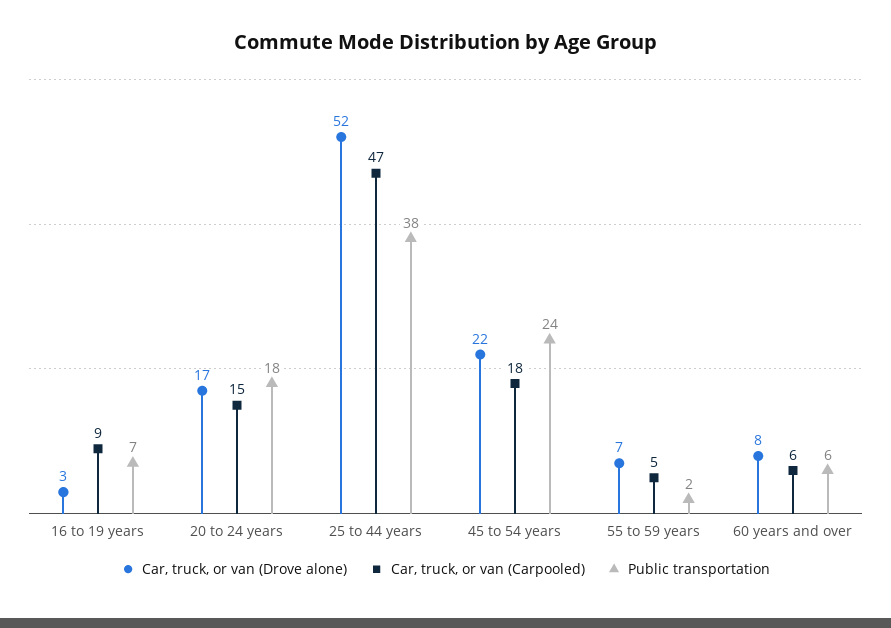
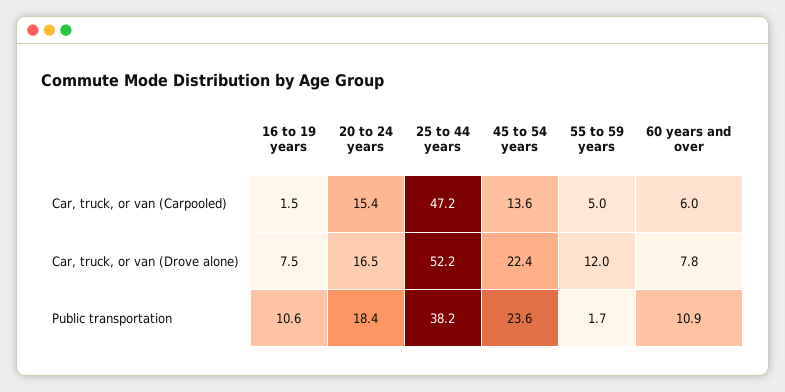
Car, truck, or van (Drove alone), 16 to 19 years: 3 -> 7.5
Car, truck, or van (Carpooled), 16 to 19 years: 9 -> 1.5
Public transportation, 16 to 19 years: 7 -> 10.6
Car, truck, or van (Carpooled), 45 to 54 years: 18 -> 13.6
Car, truck, or van (Drove alone), 55 to 59 years: 7 -> 12
Public transportation, 60 years and over: 6 -> 10.9

